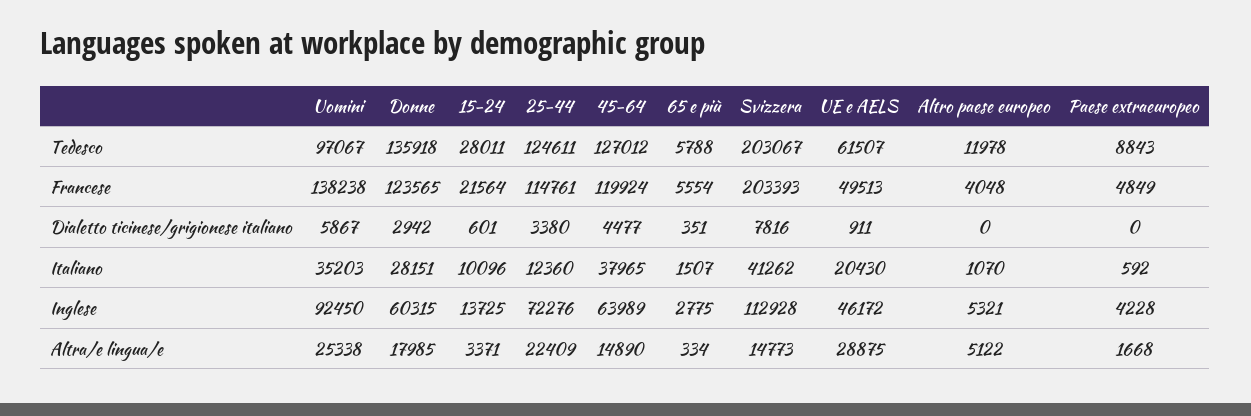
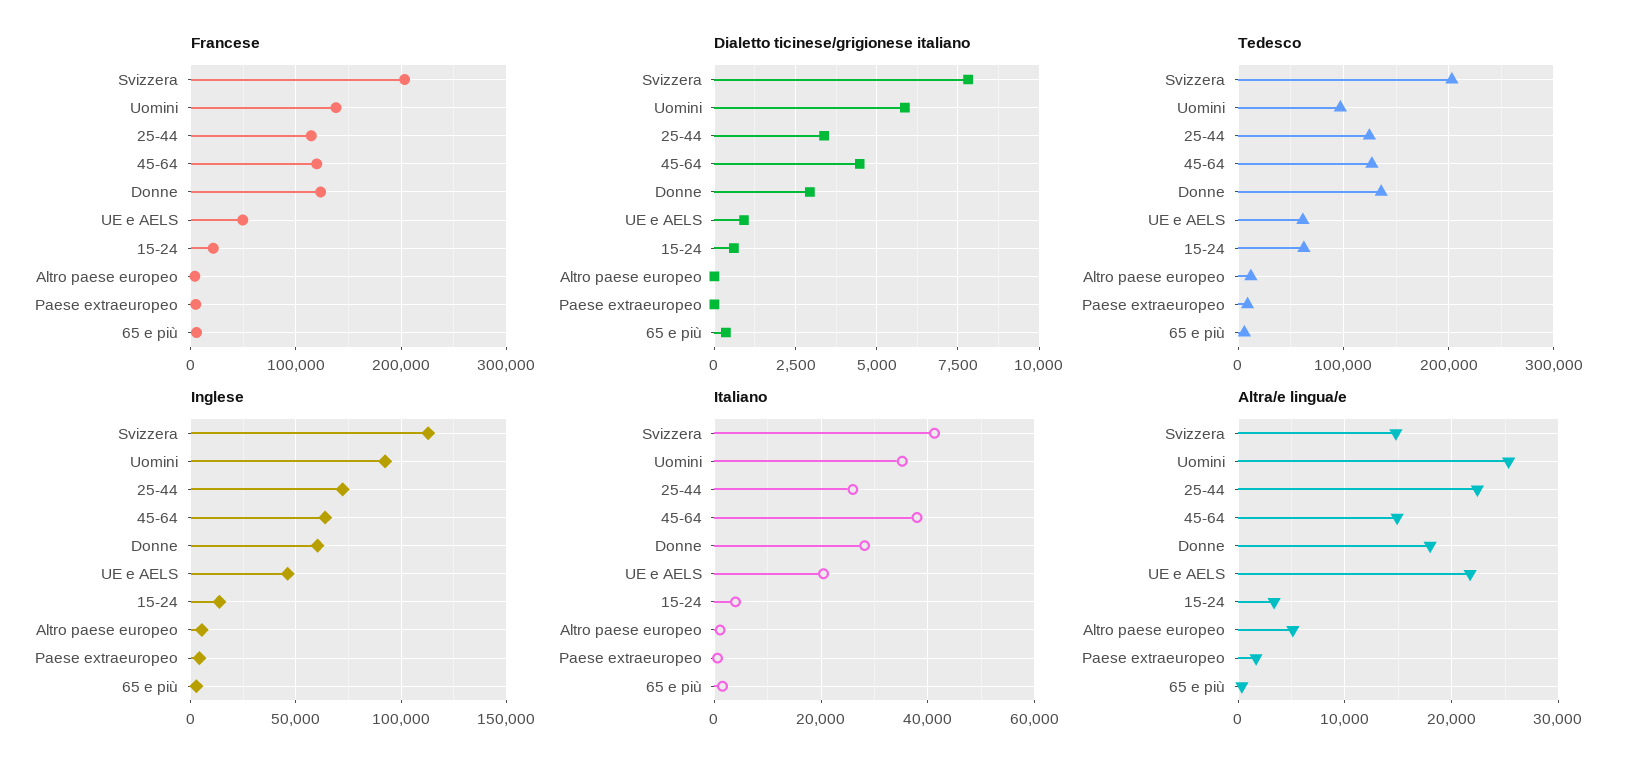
Tedesco, 15-24: 28011 -> 60000
Italiano, 15-24: 10096 -> 4000
Italiano, 25-44: 12360 -> 26000
Altra/e lingua/e, UE e AELS: 28875 -> 22000

